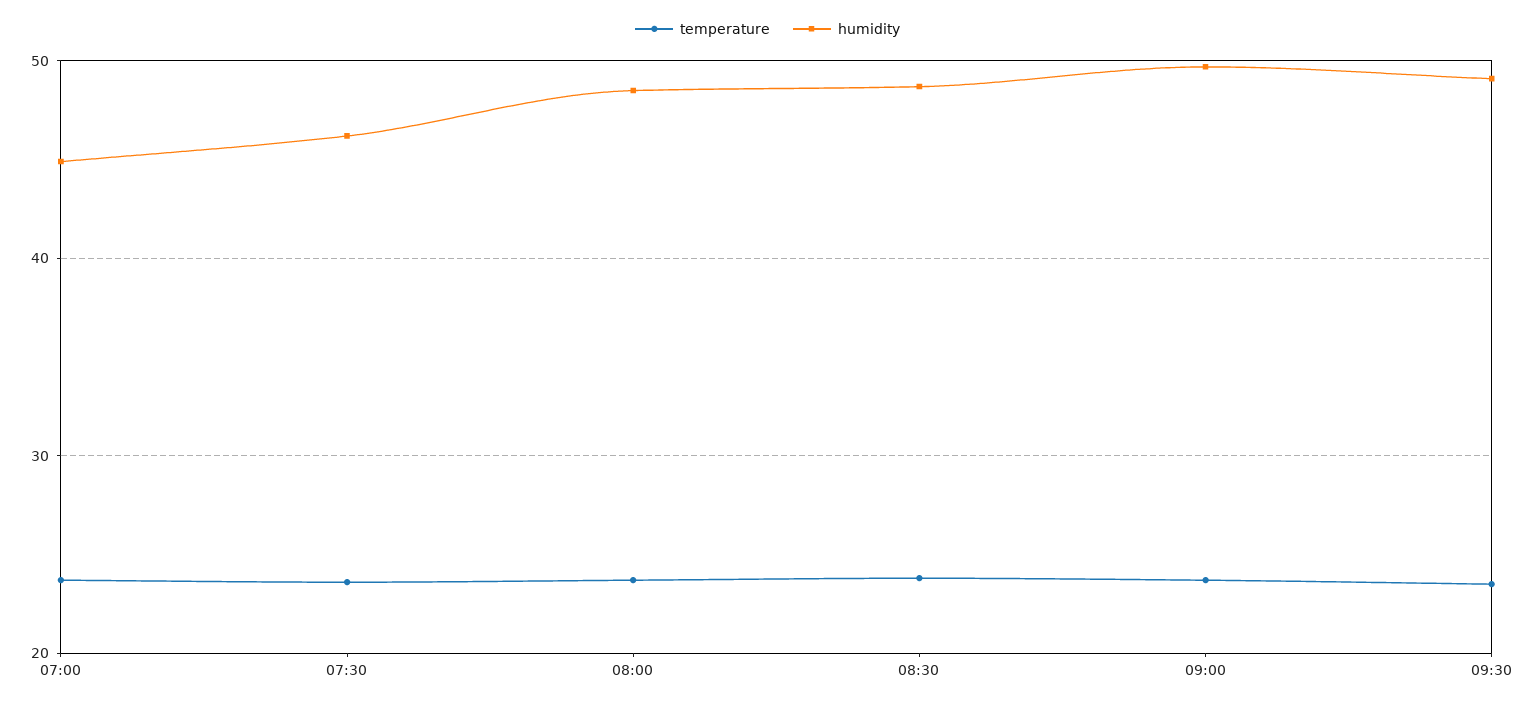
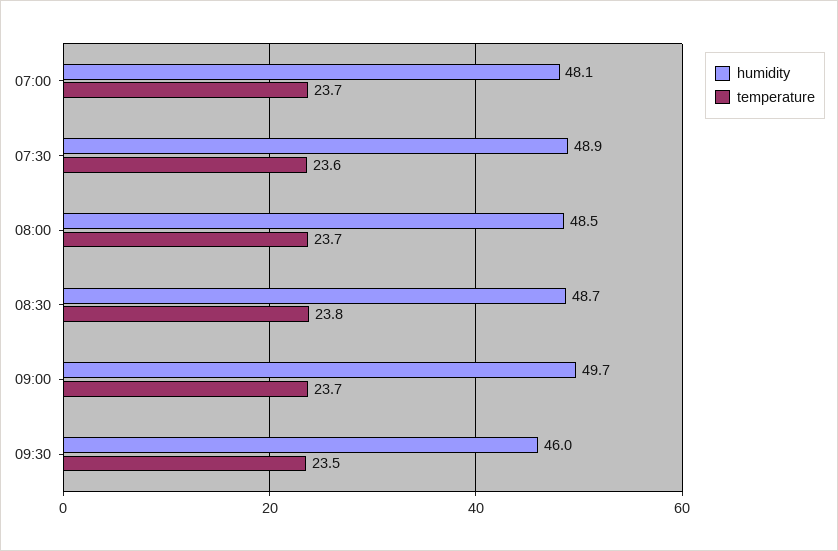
humidity, 07:00: 45 -> 48.1
humidity, 07:30: 46 -> 48.9
humidity, 09:30: 49 -> 46

